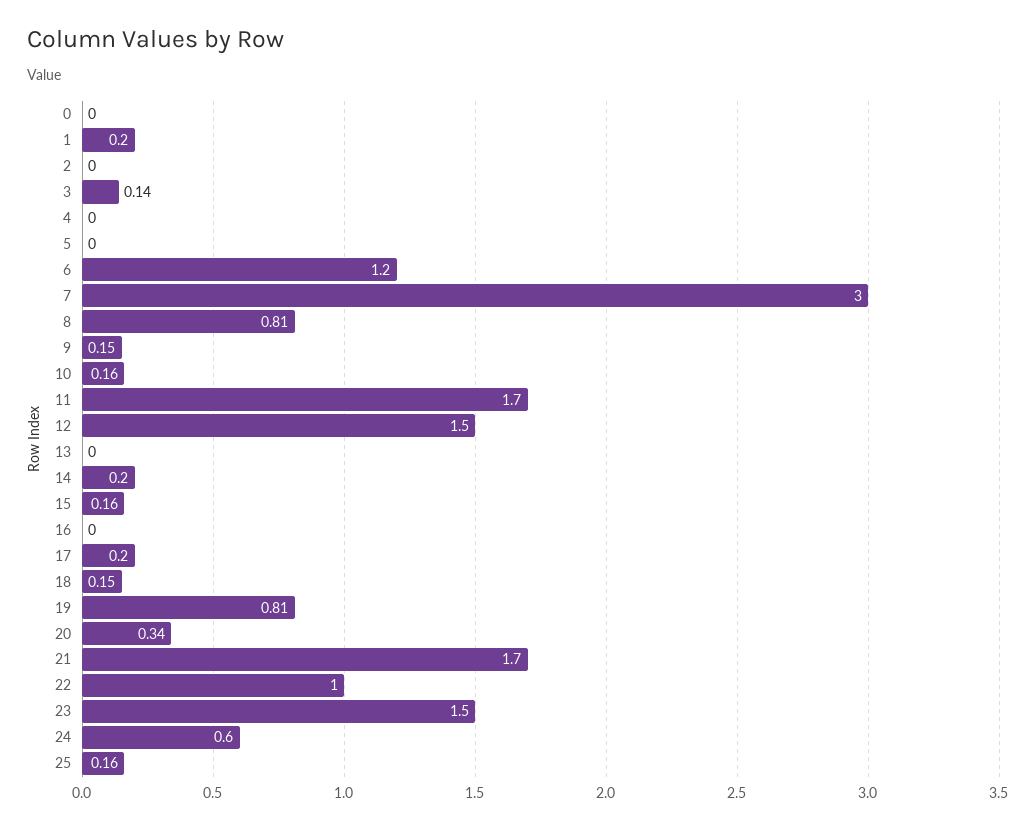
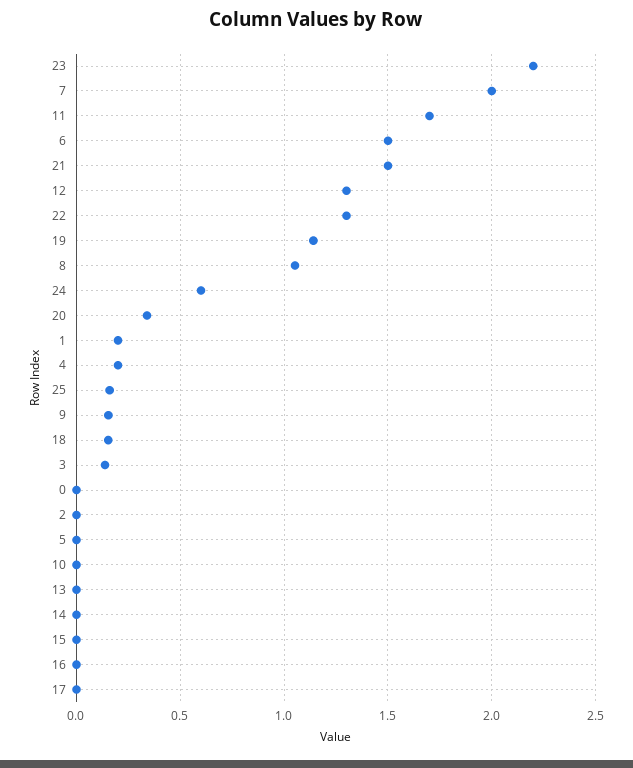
4: 0 -> 0.2
6: 1.2 -> 1.5
7: 3 -> 2
8: 0.81 -> 1.05
10: 0.16 -> 0
12: 1.5 -> 1.3
14: 0.2 -> 0
15: 0.16 -> 0
17: 0.2 -> 0
19: 0.81 -> 1.15
21: 1.7 -> 1.5
22: 1 -> 1.3
23: 1.5 -> 2.2

